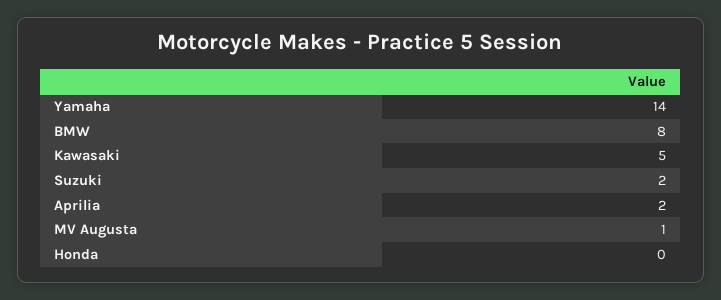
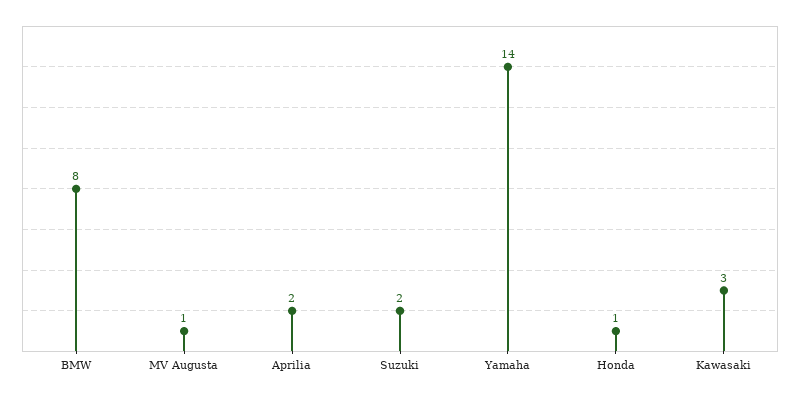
Kawasaki: 5 -> 3
Honda: 0 -> 1

